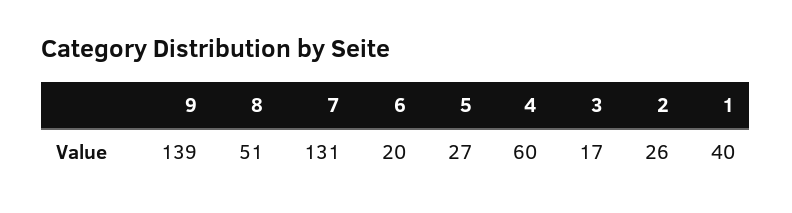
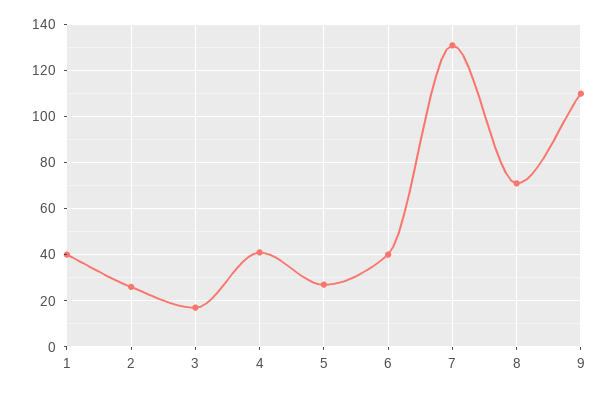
9: 139 -> 110
8: 51 -> 70
6: 20 -> 40
4: 60 -> 40

